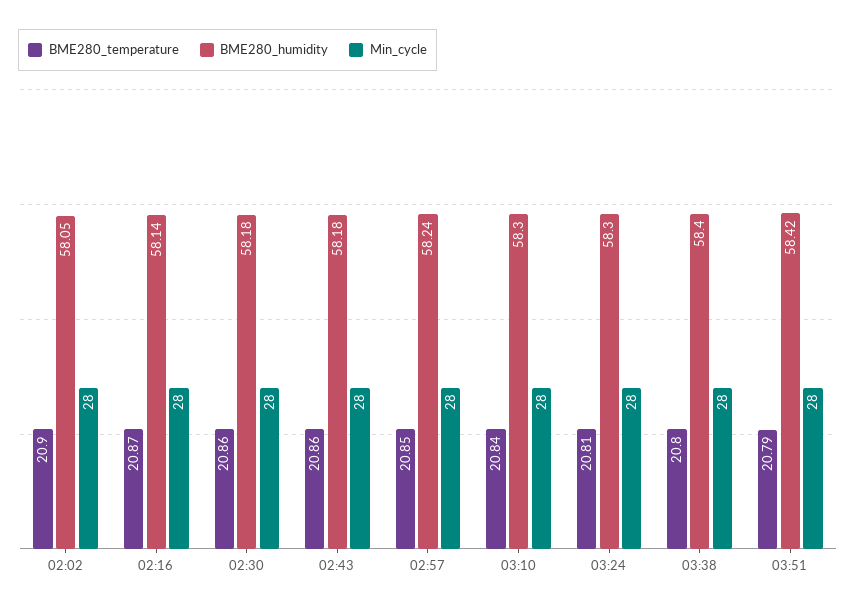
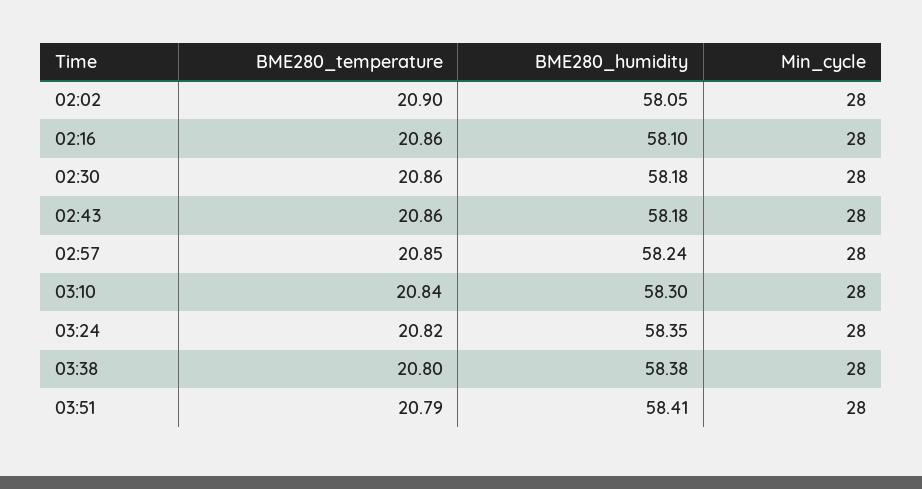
BME280_temperature, 02:16: 20.87 -> 20.86
BME280_humidity, 02:16: 58.14 -> 58.1
BME280_temperature, 03:24: 20.81 -> 20.82
BME280_humidity, 03:24: 58.3 -> 58.35
BME280_humidity, 03:38: 58.4 -> 58.38
BME280_humidity, 03:51: 58.42 -> 58.41

